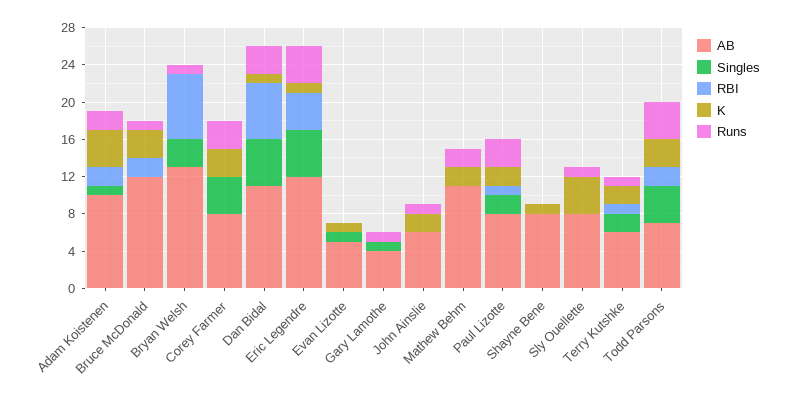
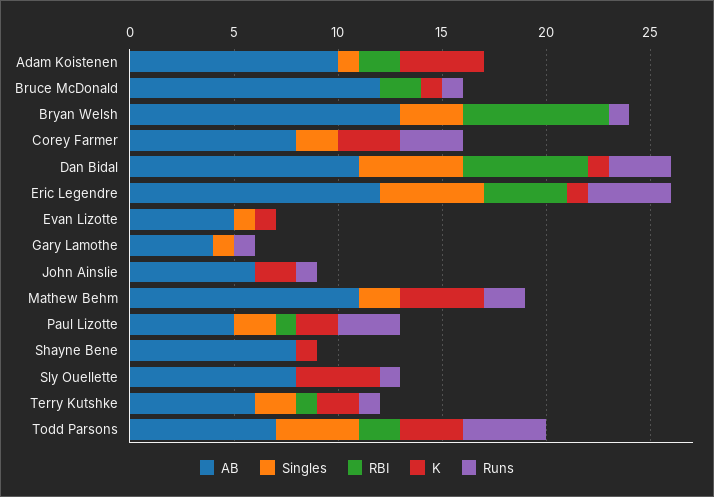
Runs, Adam Koistenen: 2 -> 0
K, Bruce McDonald: 3 -> 1
Singles, Corey Farmer: 4 -> 2
Singles, Mathew Behm: 0 -> 2
K, Mathew Behm: 2 -> 4
AB, Paul Lizotte: 8 -> 5

